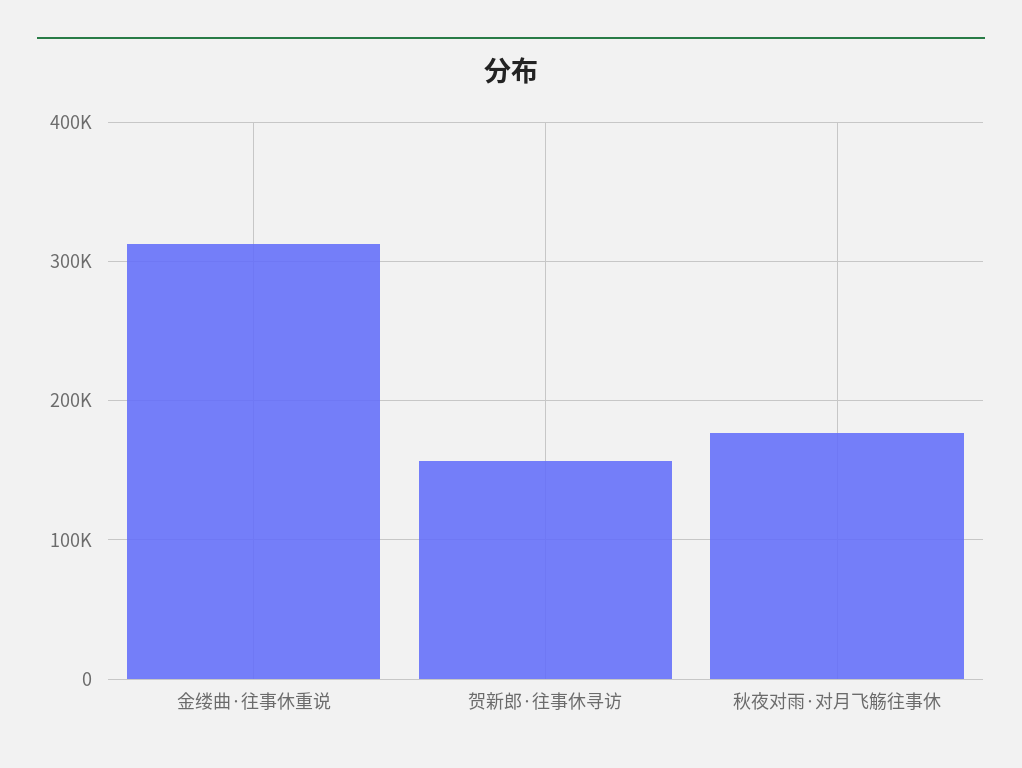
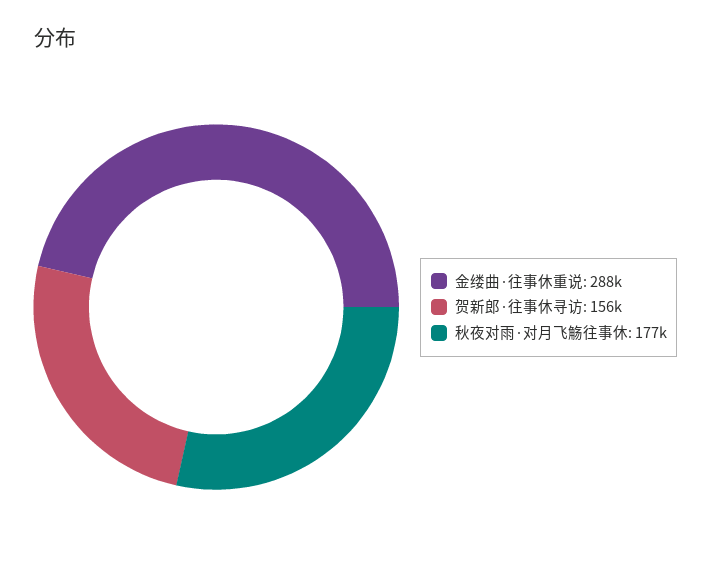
金缕曲·往事休重说: 310000 -> 288000

